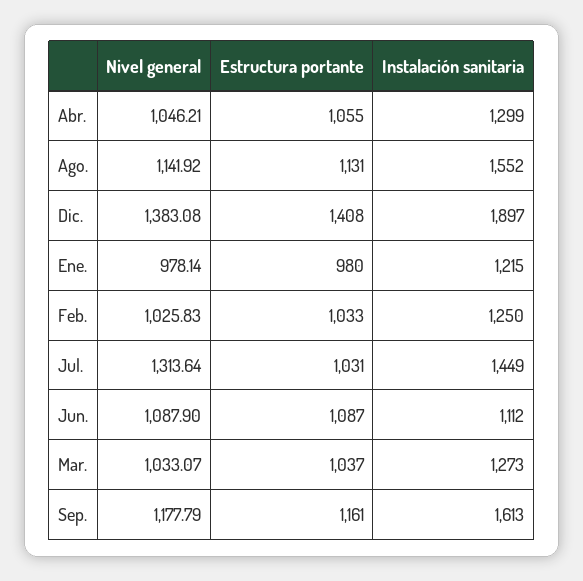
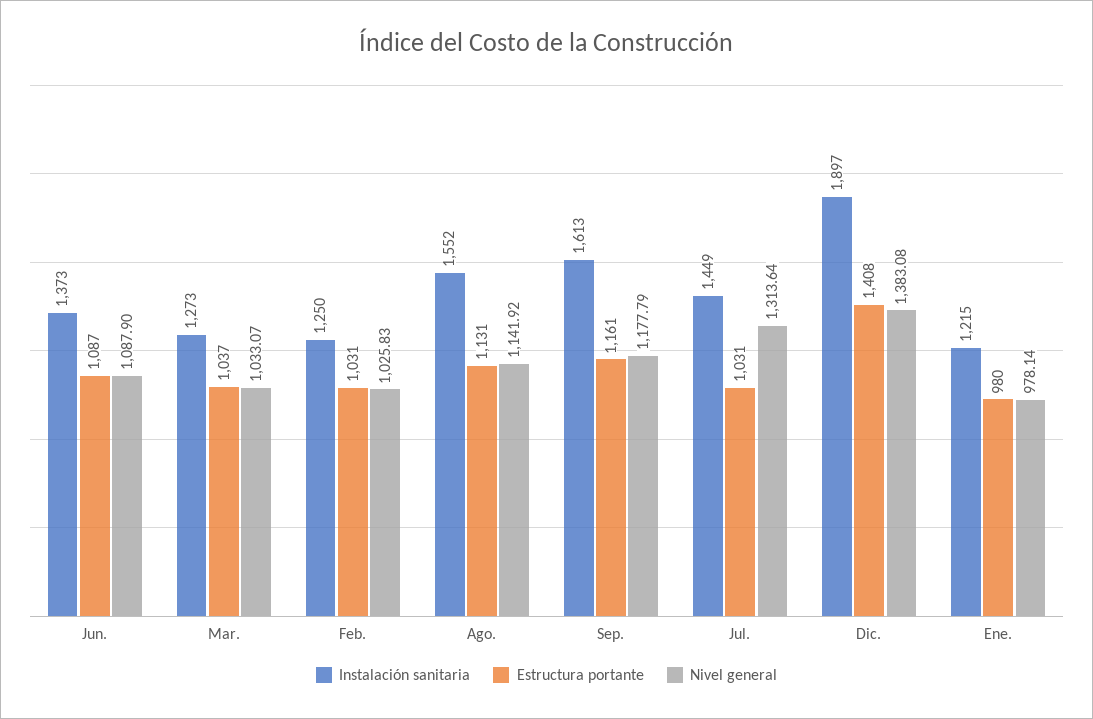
Nivel general, Abr.: 1046.21 -> none
Estructura portante, Abr.: 1055 -> none
Instalación sanitaria, Abr.: 1299 -> none
Estructura portante, Feb.: 1033 -> 1031
Instalación sanitaria, Jun.: 1112 -> 1373

